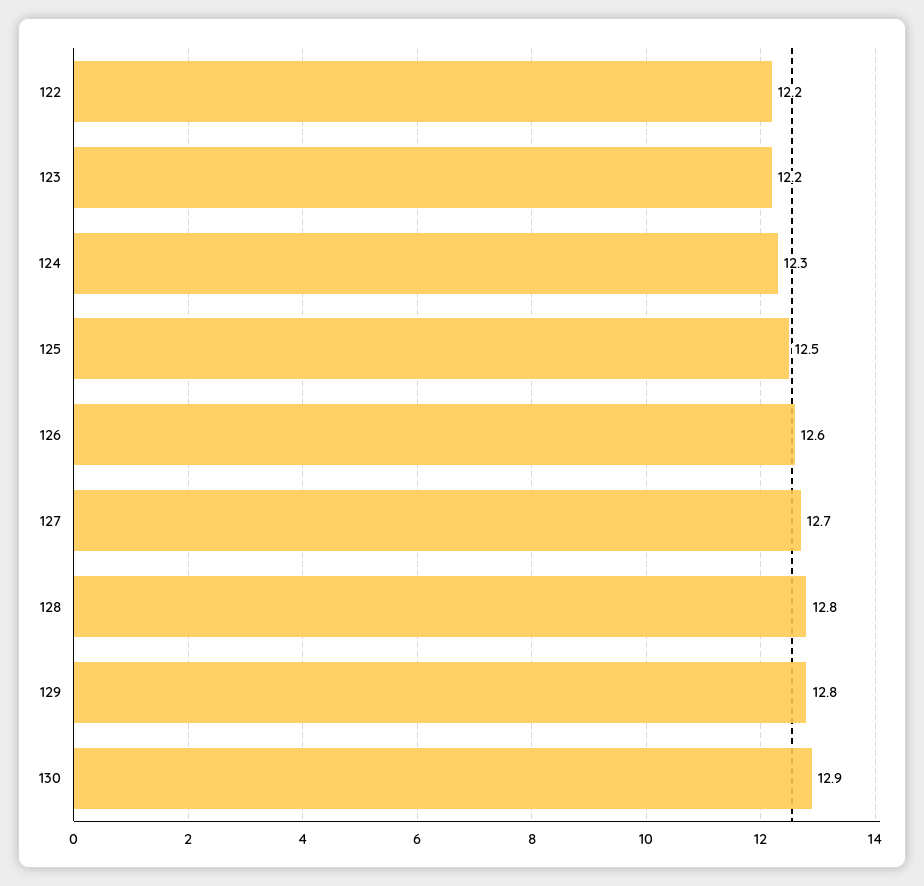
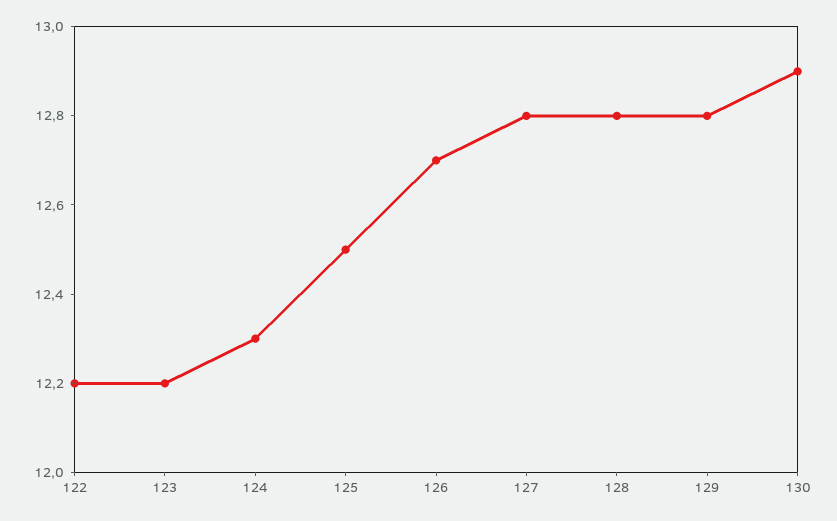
126: 12.6 -> 12.7
127: 12.7 -> 12.8

